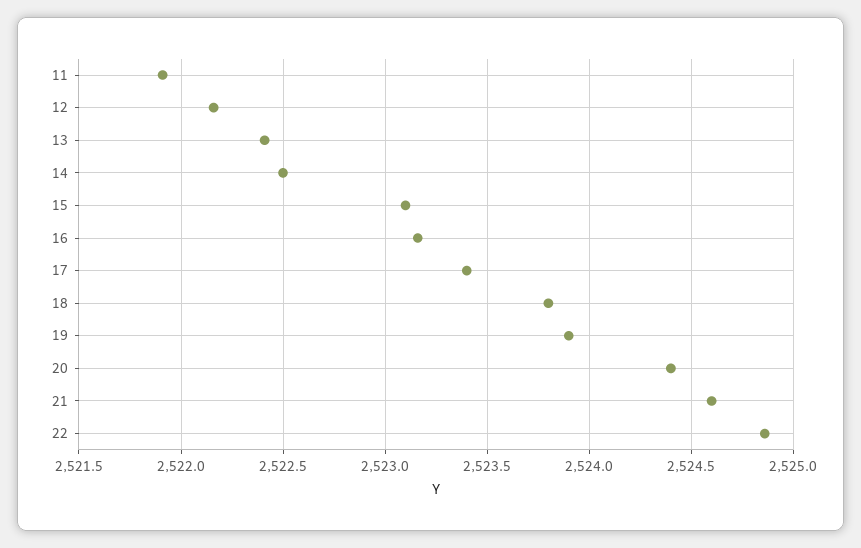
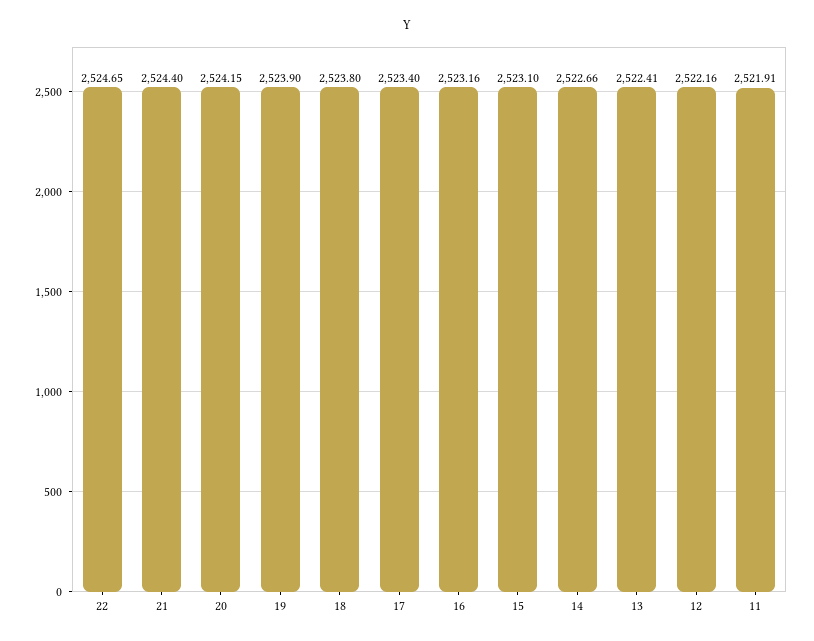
14: 2522.5 -> 2522.66
20: 2524.4 -> 2524.15
21: 2524.6 -> 2524.4
22: 2524.85 -> 2524.65

